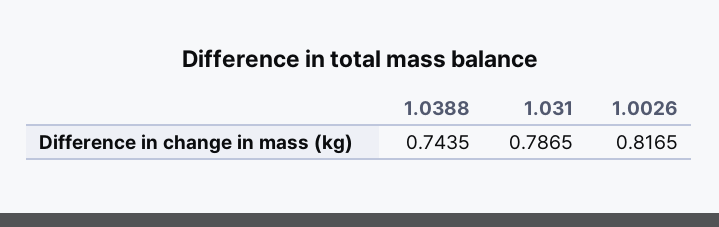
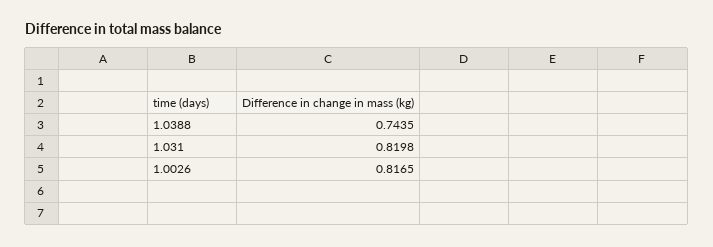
1.031: 0.7865 -> 0.8198

